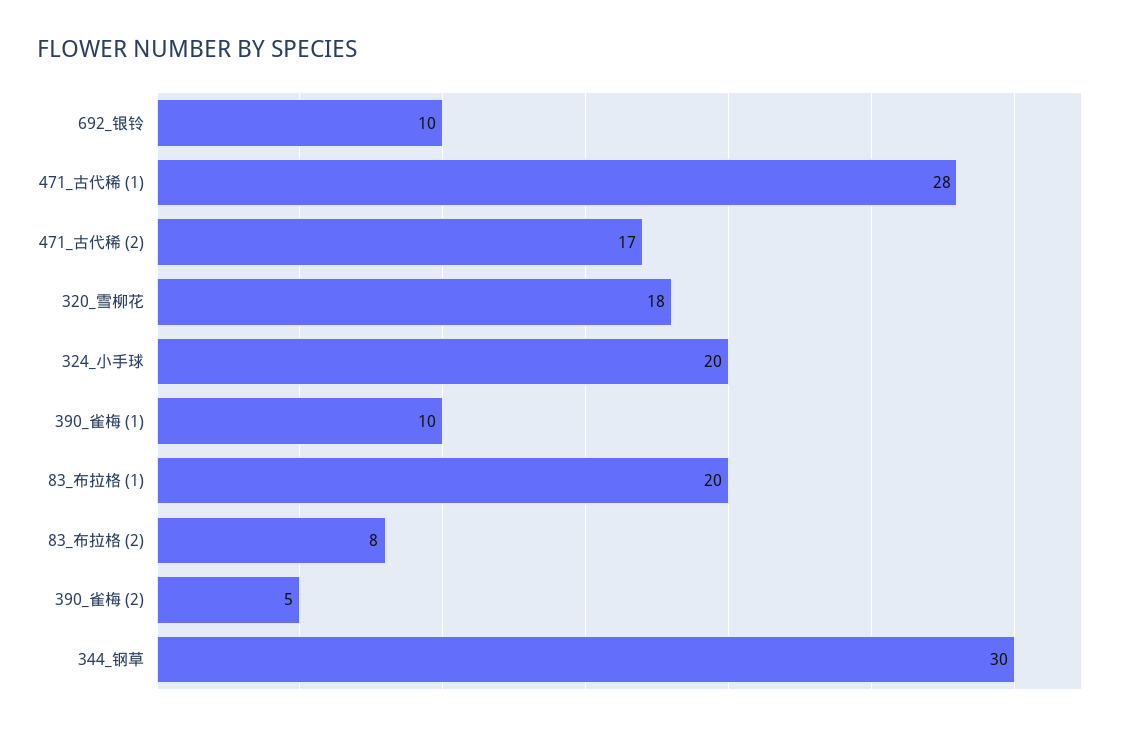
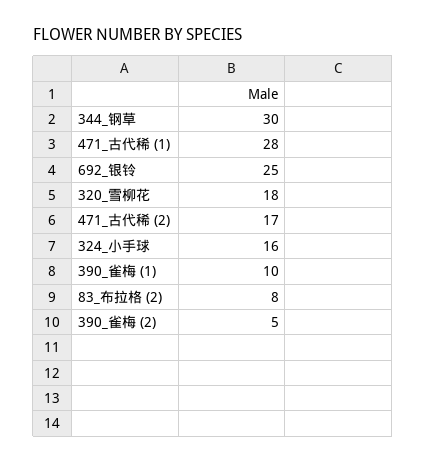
692_银铃: 10 -> 25
324_小手球: 20 -> 16
83_布拉格 (1): 20 -> none

